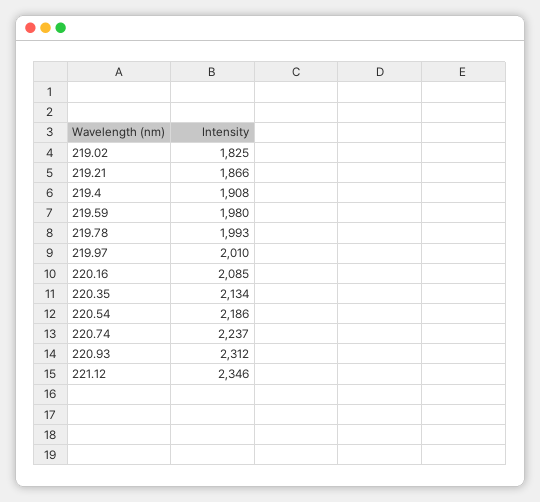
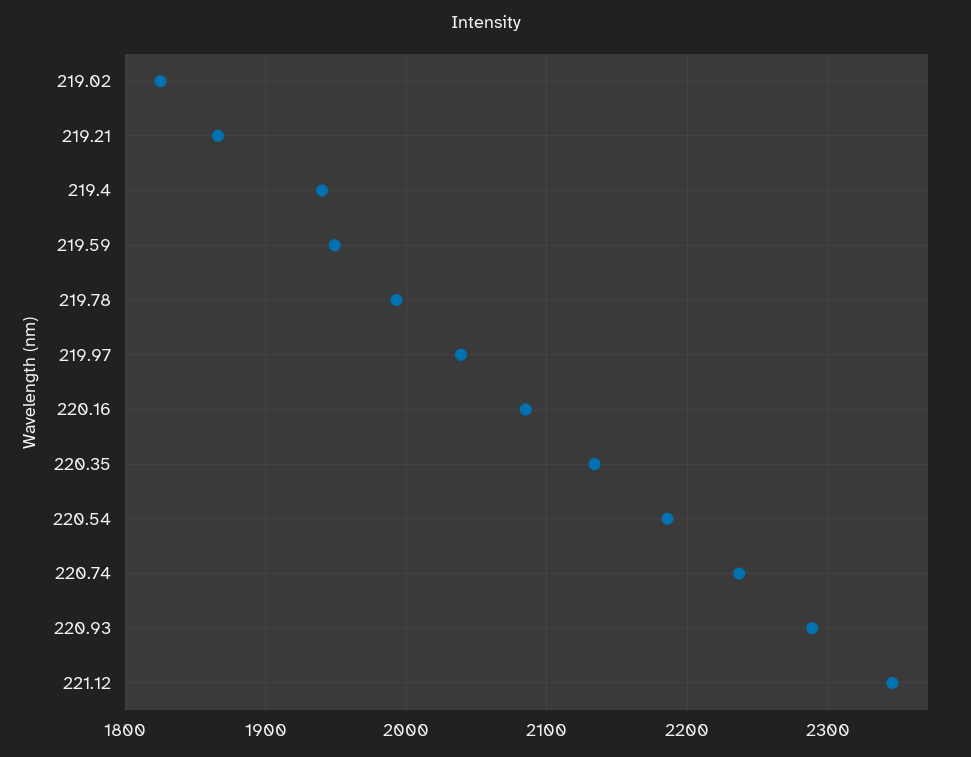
219.4: 1908 -> 1940
219.59: 1980 -> 1950
219.97: 2010 -> 2040
220.93: 2312 -> 2290

